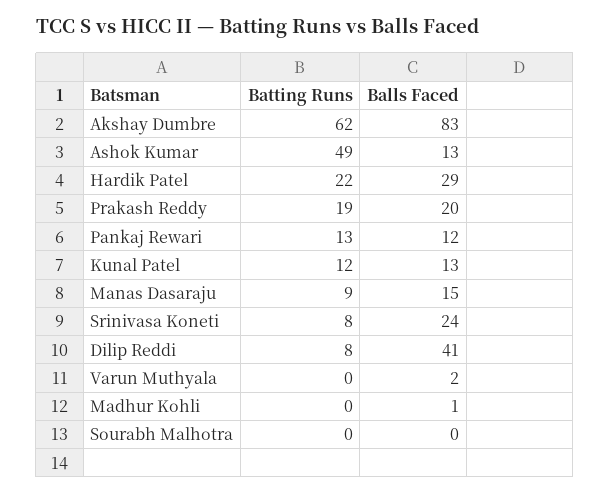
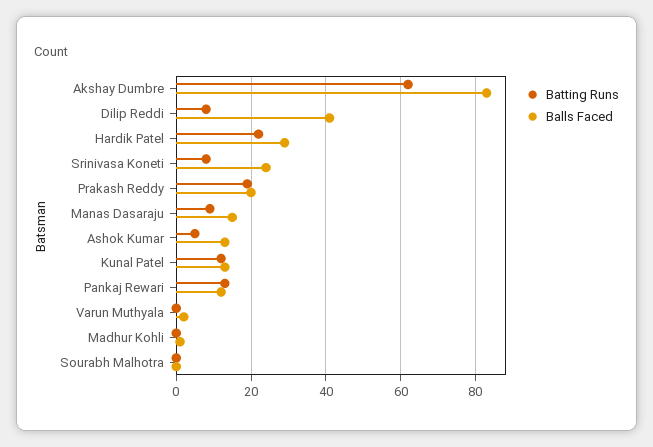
Batting Runs, Ashok Kumar: 49 -> 5

